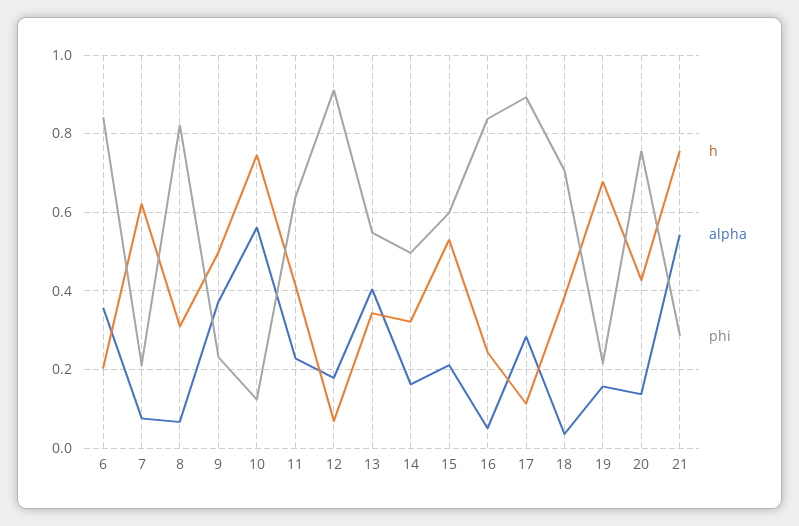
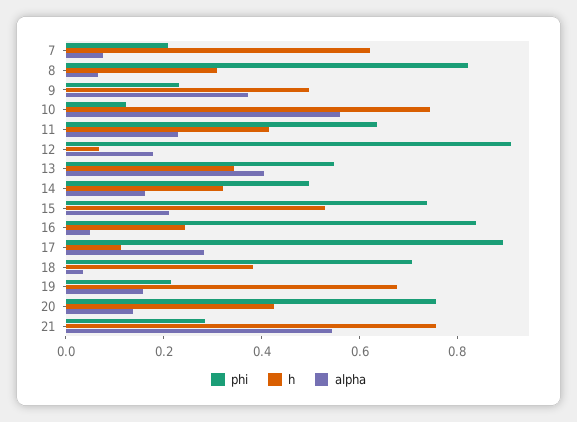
h, 6: 0.2 -> none
alpha, 6: 0.36 -> none
phi, 6: 0.84 -> none
phi, 15: 0.6 -> 0.75

